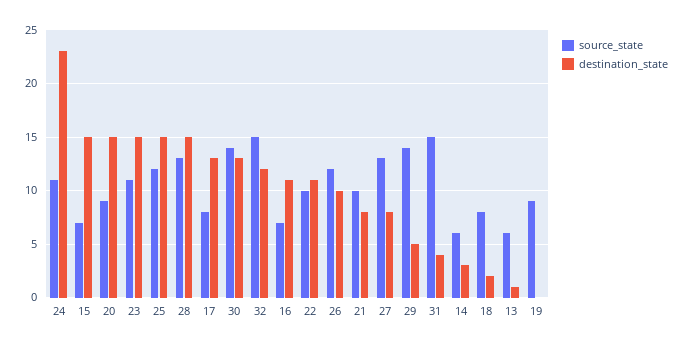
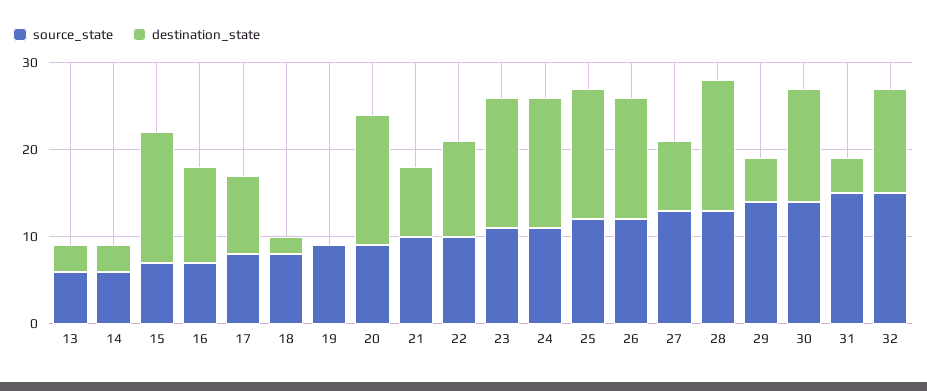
destination_state, 24: 23 -> 15
destination_state, 17: 13 -> 9
destination_state, 26: 10 -> 14
destination_state, 13: 1 -> 3

